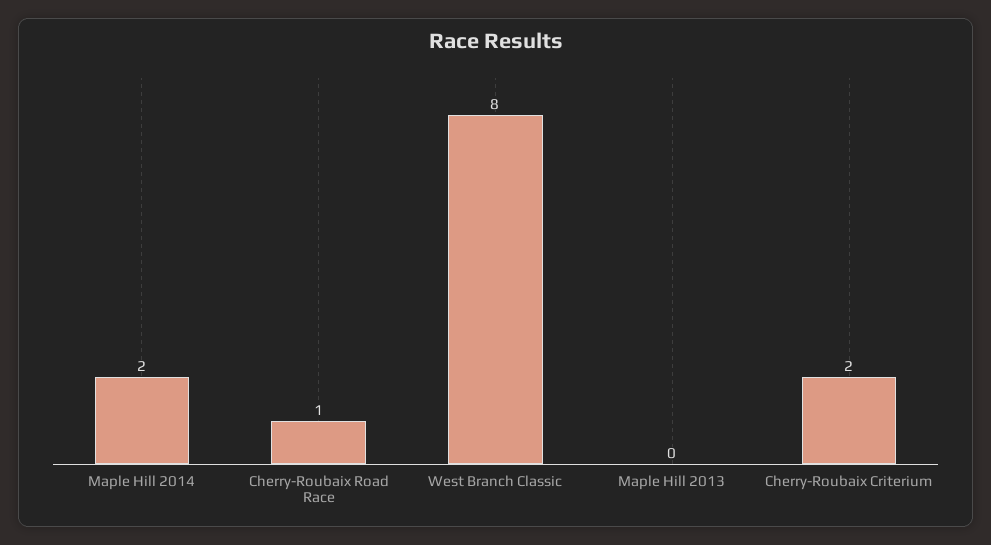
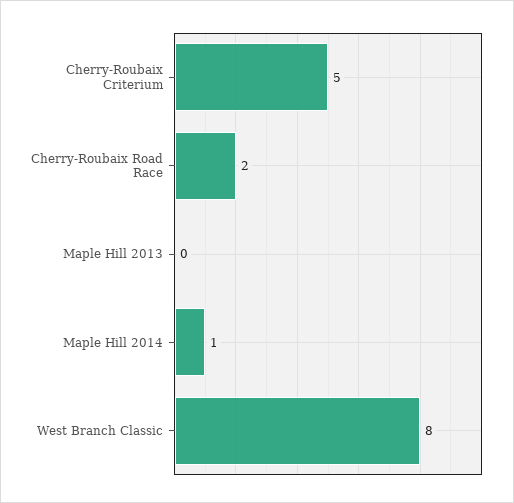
Maple Hill 2014: 2 -> 1
Cherry-Roubaix Road Race: 1 -> 2
Cherry-Roubaix Criterium: 2 -> 5

